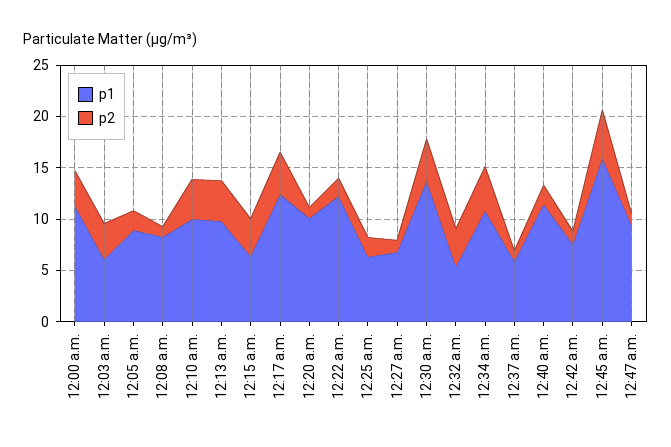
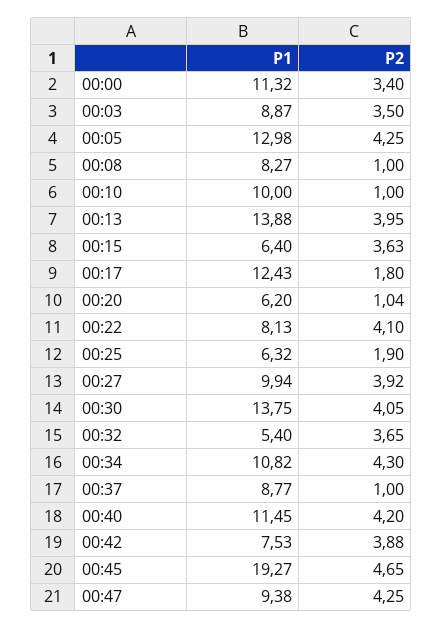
p1, 12:03 a.m.: 6 -> 8.87
p1, 12:05 a.m.: 9 -> 12.98
p2, 12:05 a.m.: 2 -> 4.25
p2, 12:10 a.m.: 4 -> 1
p1, 12:13 a.m.: 10 -> 13.88
p2, 12:17 a.m.: 4 -> 1.8
p1, 12:20 a.m.: 10 -> 6.2
p1, 12:22 a.m.: 12 -> 8.13
p2, 12:22 a.m.: 2 -> 4.1
p1, 12:27 a.m.: 7 -> 9.94
p2, 12:27 a.m.: 1 -> 3.92
p1, 12:37 a.m.: 6 -> 8.77
p2, 12:40 a.m.: 2 -> 4.2
p2, 12:42 a.m.: 1 -> 3.88
p1, 12:45 a.m.: 16 -> 19.27
p2, 12:47 a.m.: 1 -> 4.25

